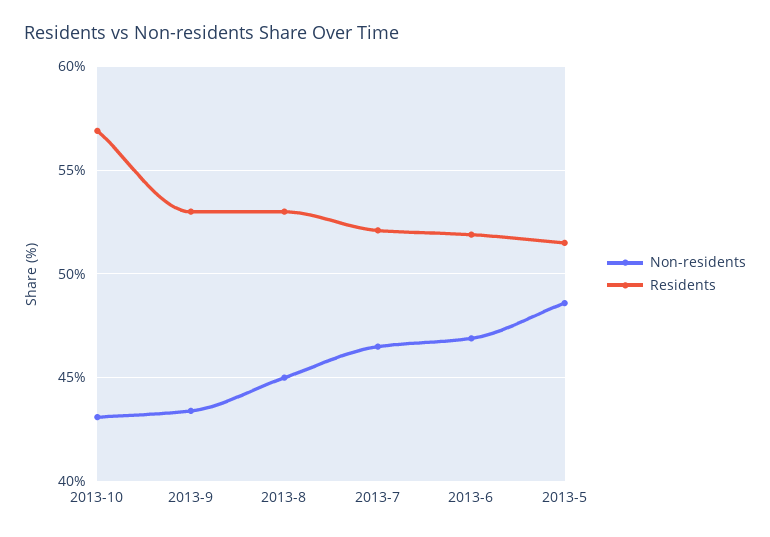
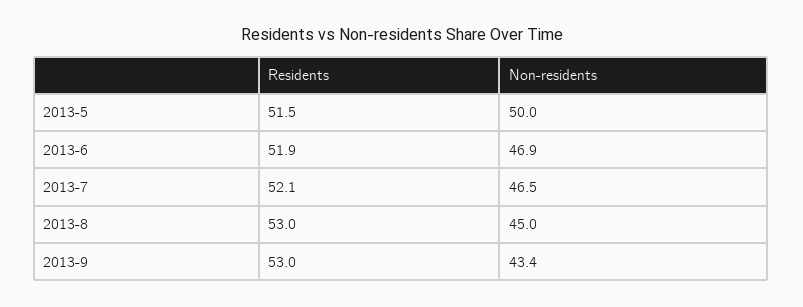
Non-residents, 2013-10: 43 -> none
Residents, 2013-10: 57 -> none
Non-residents, 2013-5: 48.5 -> 50

